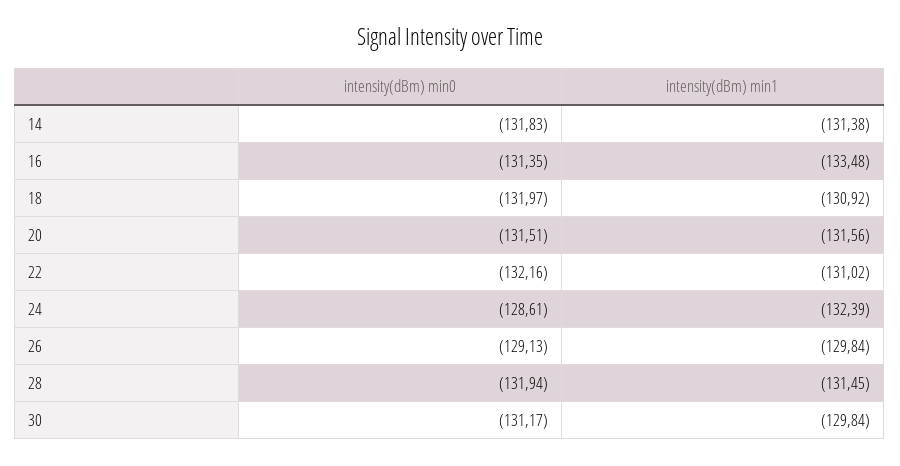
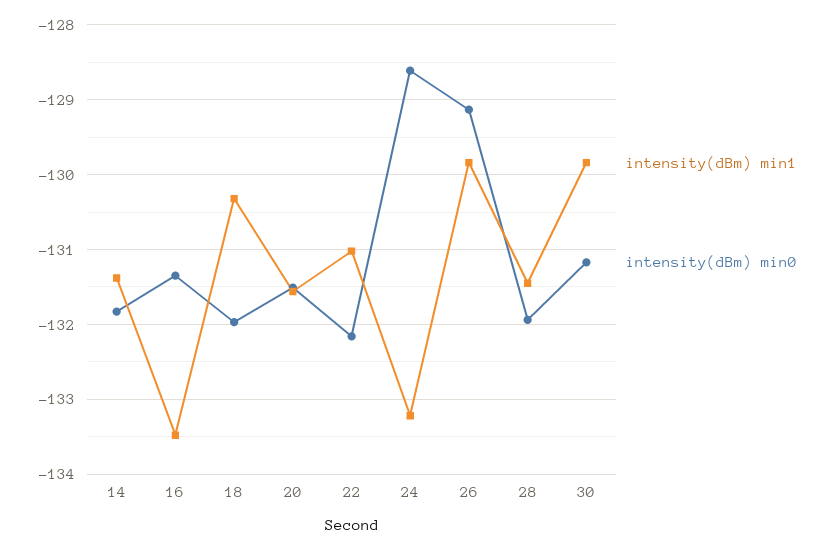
intensity(dBm) min1, 18: -130.92 -> -130.3
intensity(dBm) min1, 24: -132.39 -> -133.2

